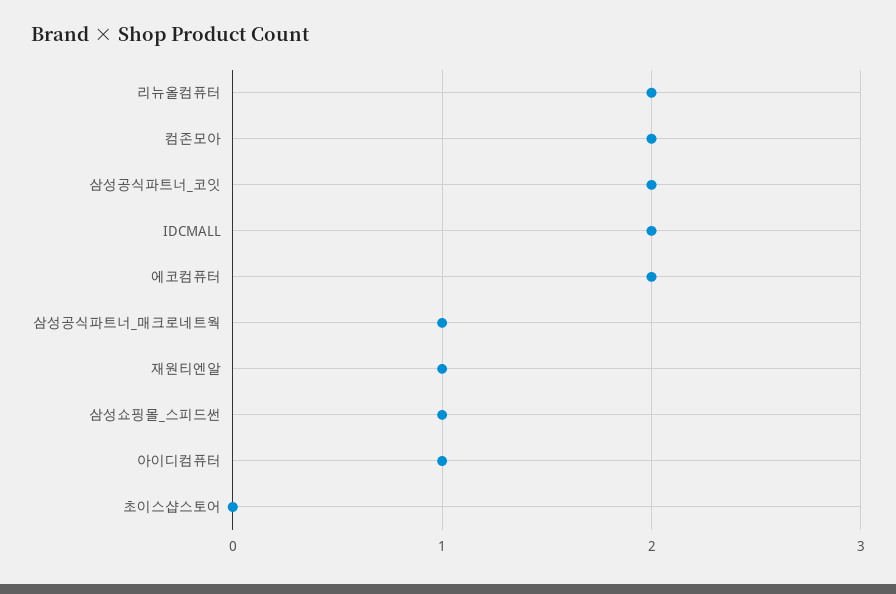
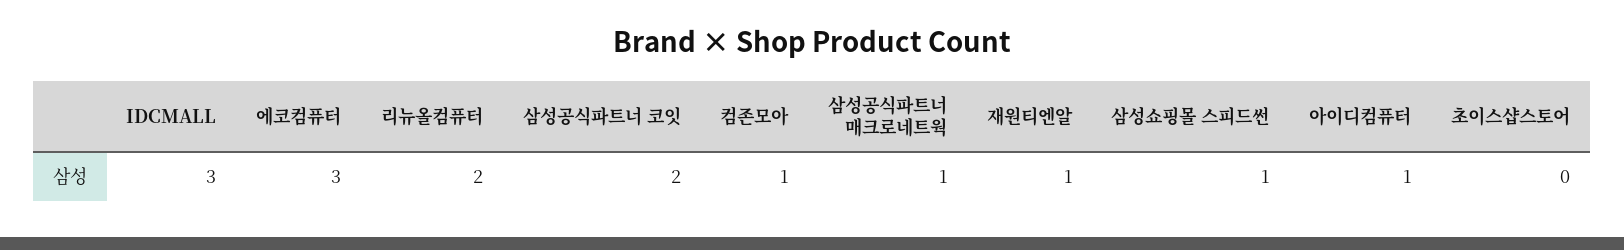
컴존모아: 2 -> 1
IDCMALL: 2 -> 3
에코컴퓨터: 2 -> 3

